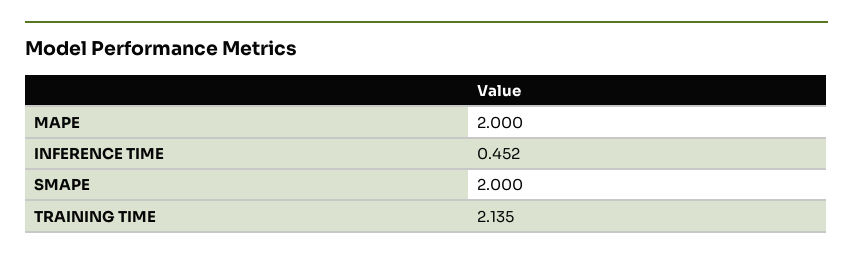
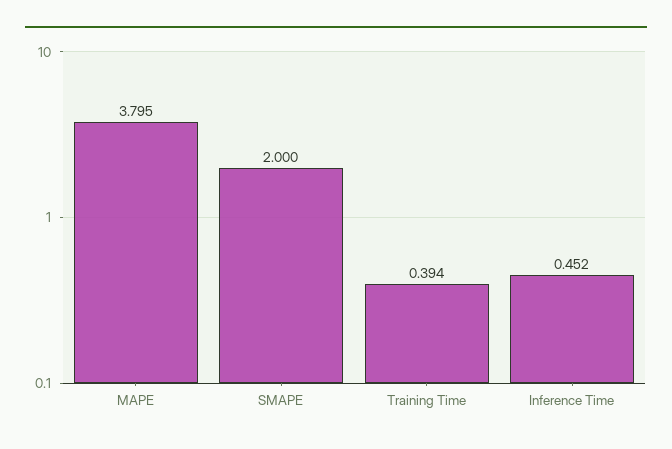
MAPE: 2 -> 3.795
TRAINING TIME: 2.135 -> 0.394

